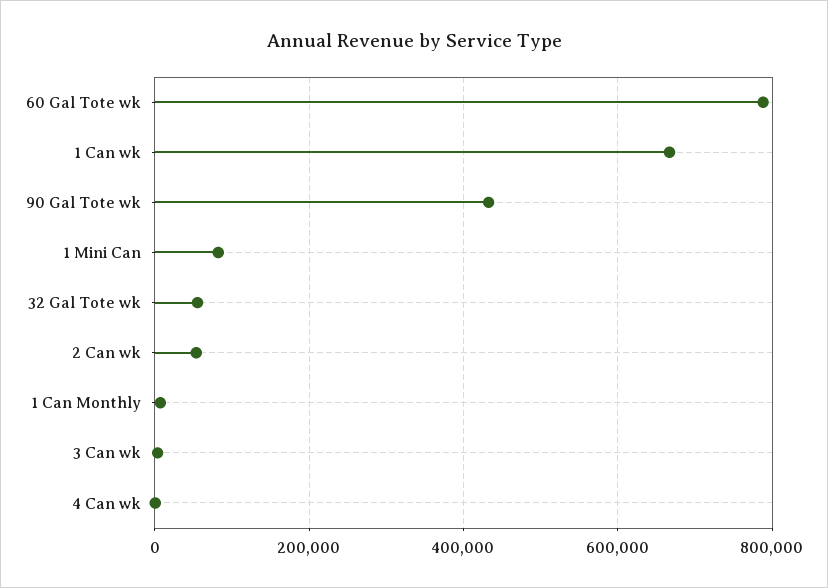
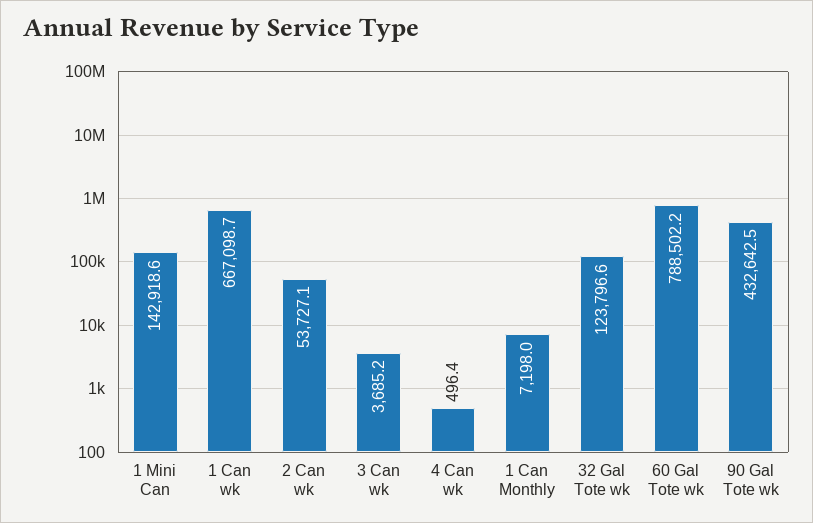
1 Mini Can: 80000 -> 142918.6
32 Gal Tote wk: 60000 -> 123796.6

